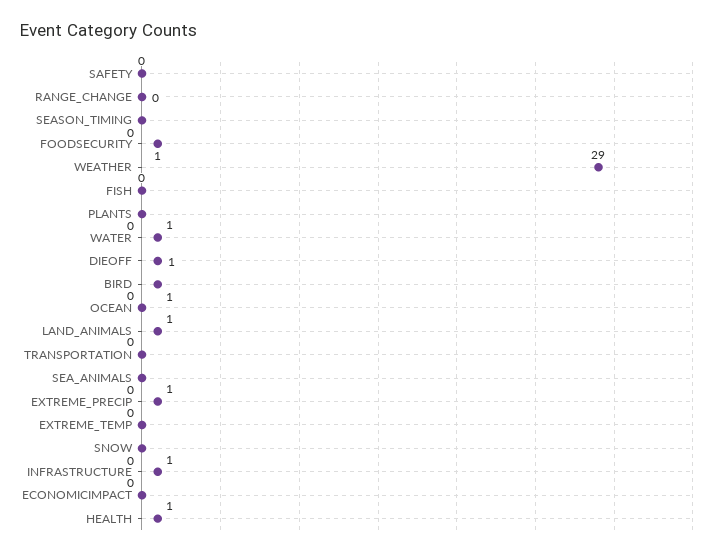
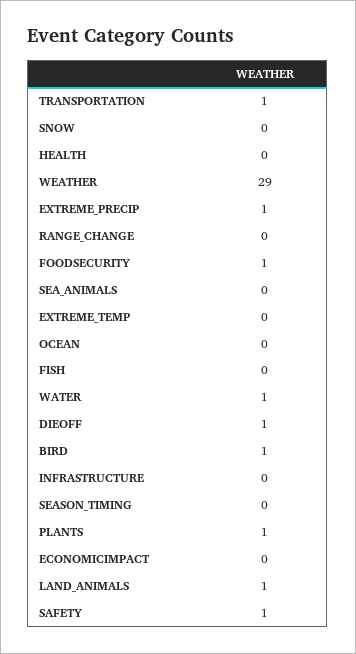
SAFETY: 0 -> 1
PLANTS: 0 -> 1
TRANSPORTATION: 0 -> 1
INFRASTRUCTURE: 1 -> 0
HEALTH: 1 -> 0

